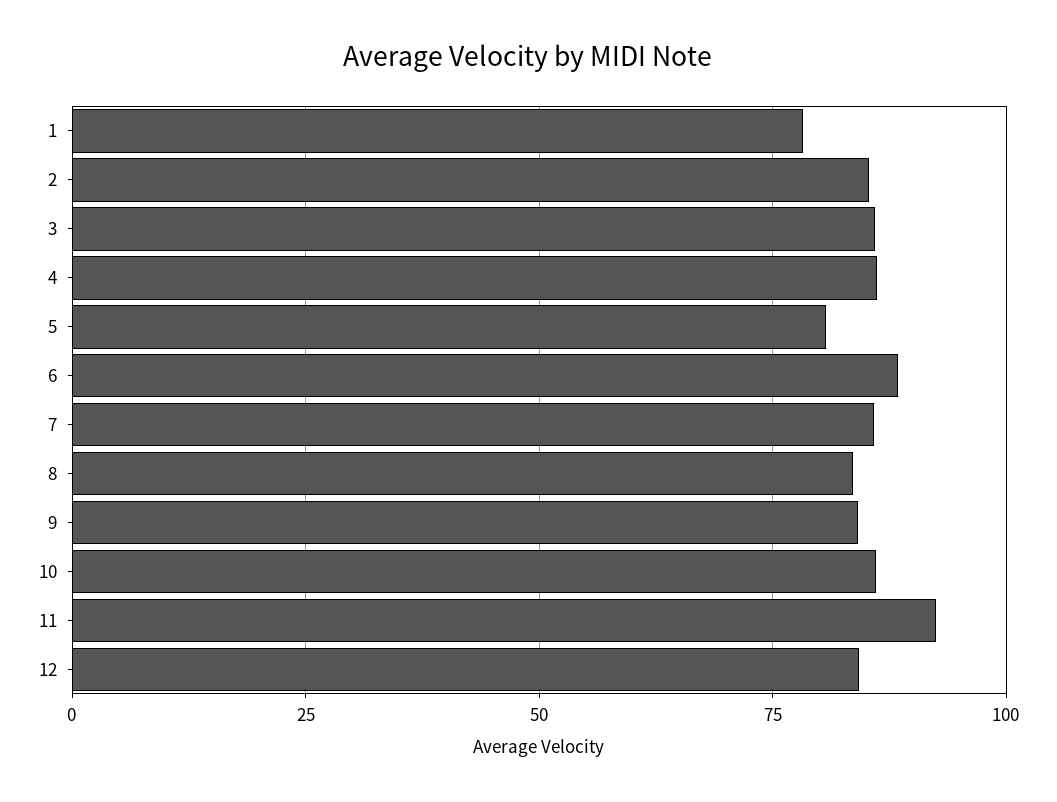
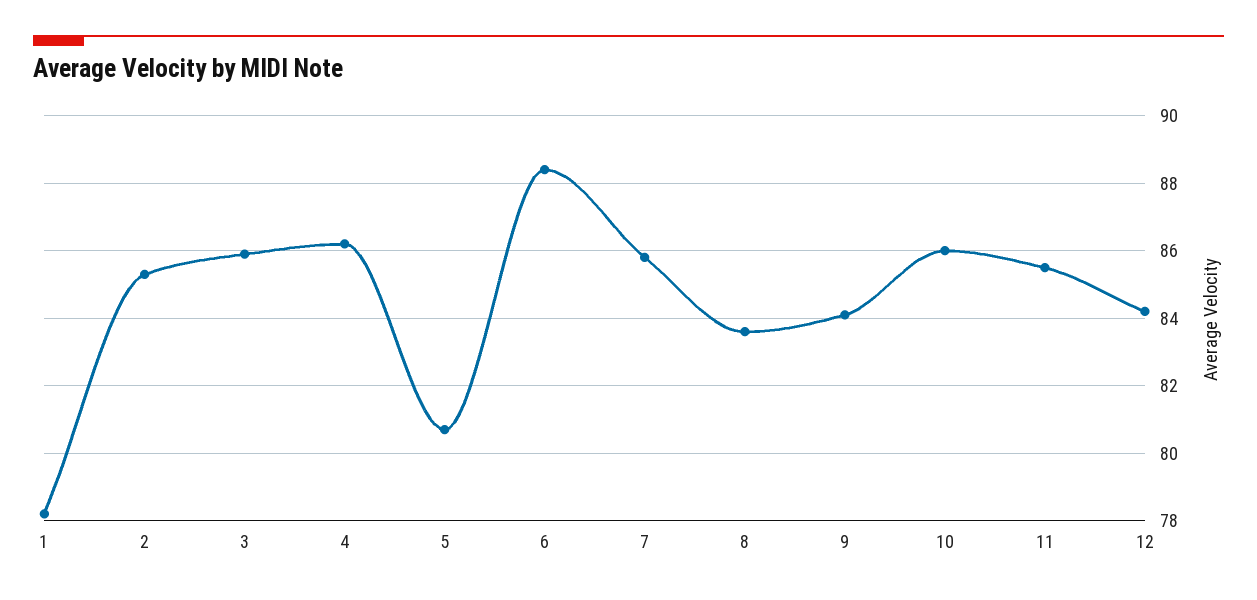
11: 92.5 -> 85.5

